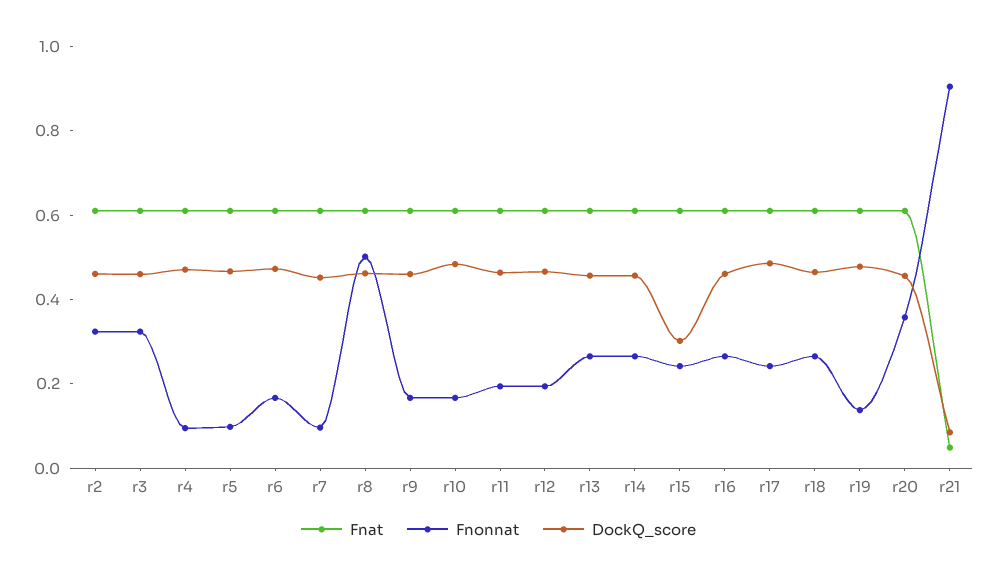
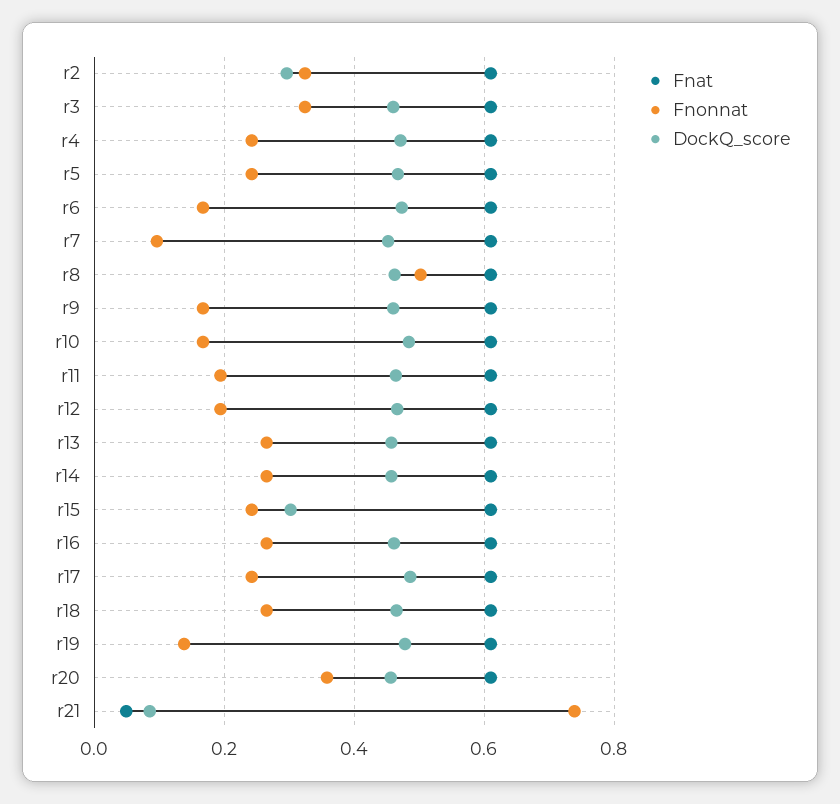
DockQ_score, r2: 0.45 -> 0.3
Fnonnat, r4: 0.1 -> 0.24
Fnonnat, r5: 0.1 -> 0.24
Fnonnat, r21: 0.9 -> 0.74

